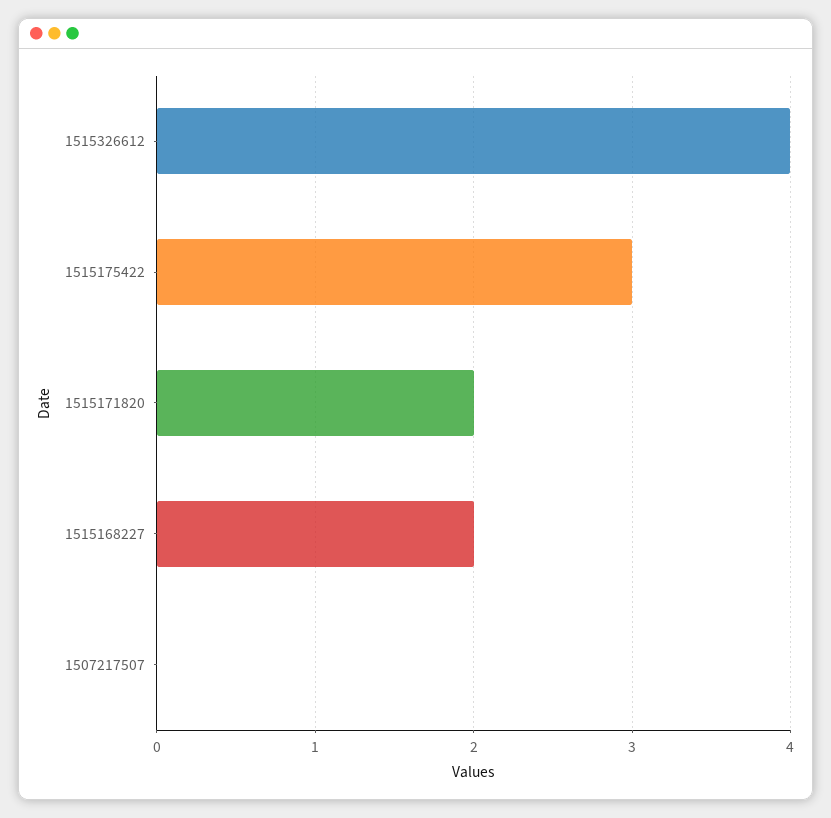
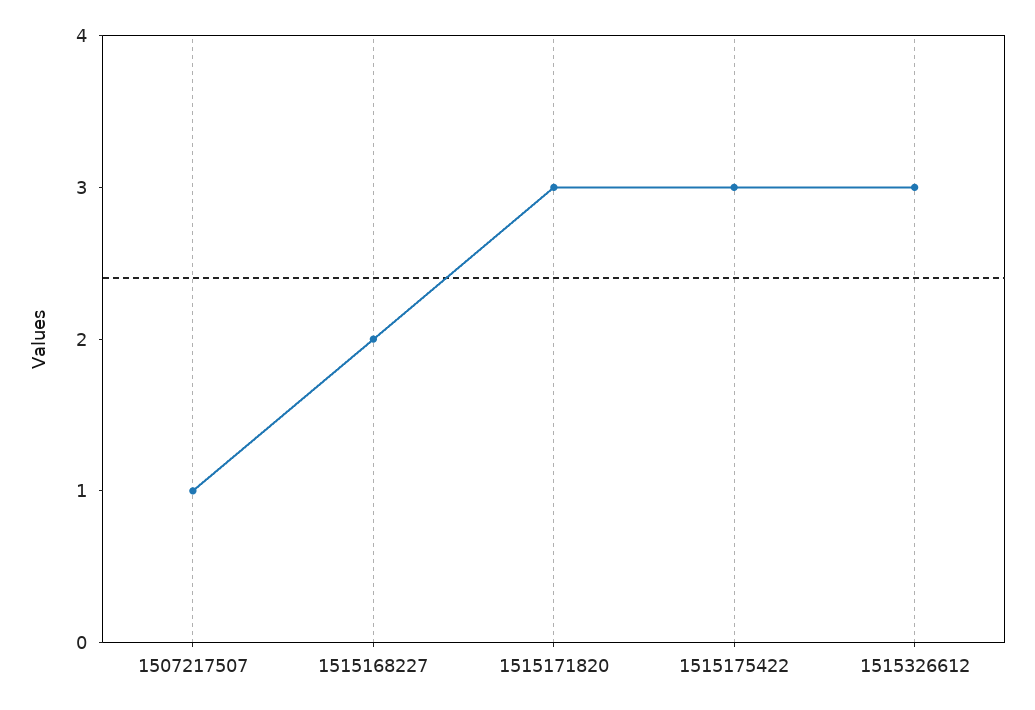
1515326612: 4 -> 3
1515171820: 2 -> 3
1507217507: 0 -> 1

